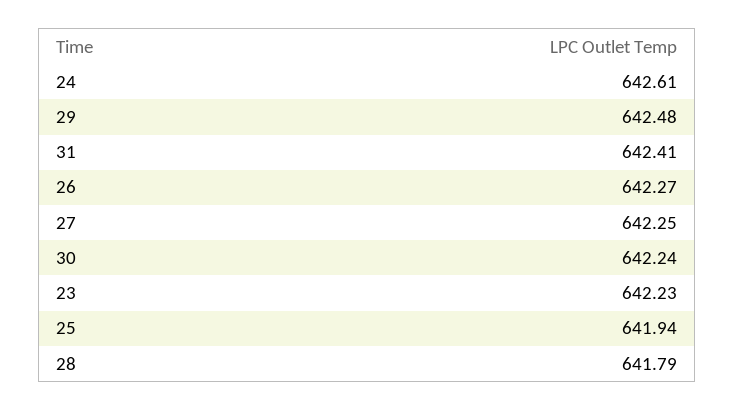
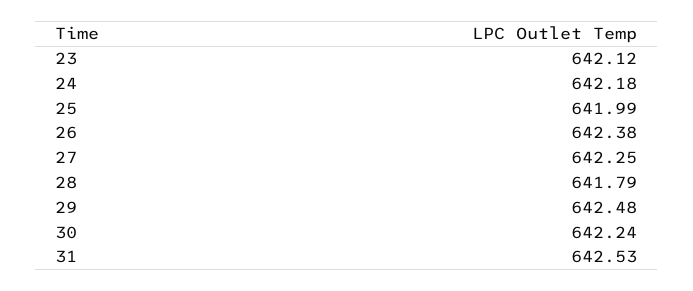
24: 642.61 -> 642.18
31: 642.41 -> 642.53
26: 642.27 -> 642.38
23: 642.23 -> 642.12
25: 641.94 -> 641.99

